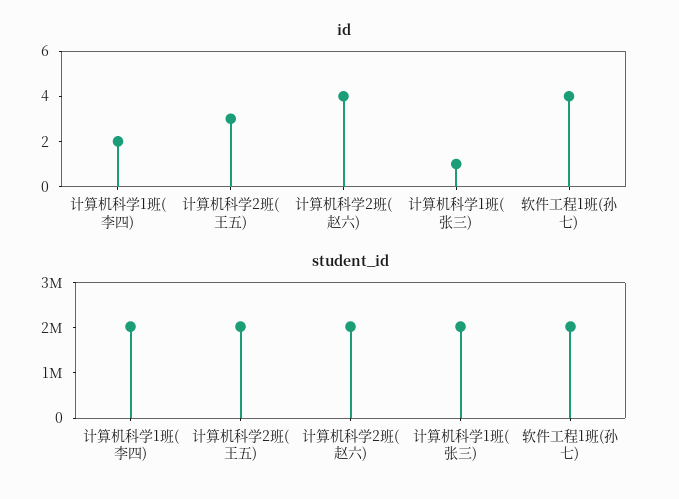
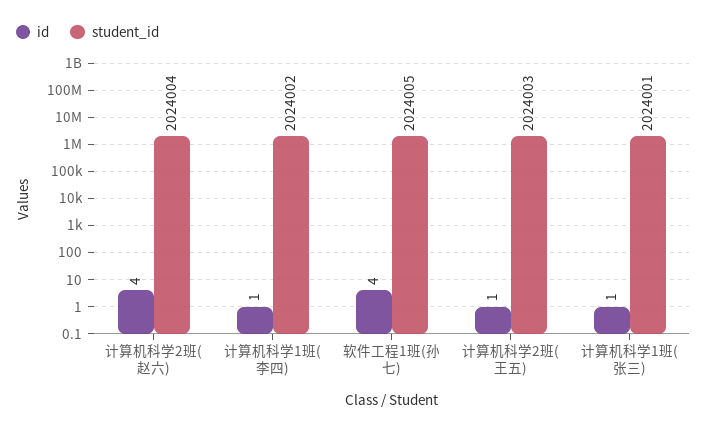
id, 计算机科学1班(李四): 2 -> 1
id, 计算机科学2班(王五): 3 -> 1

